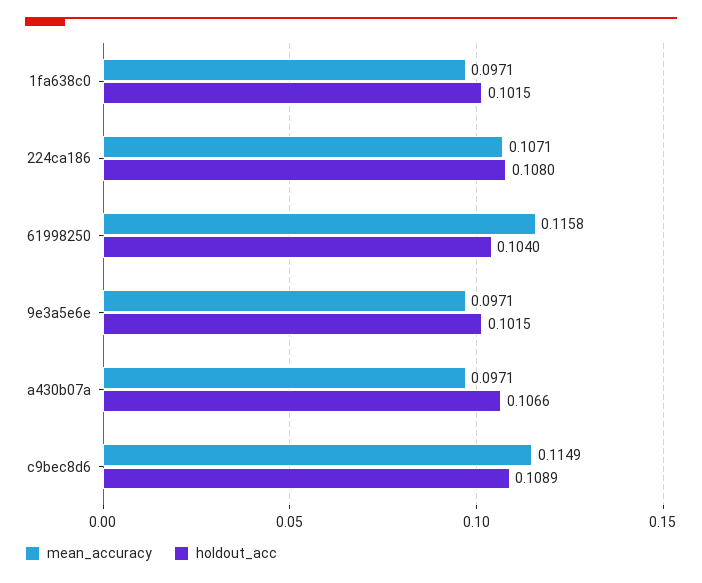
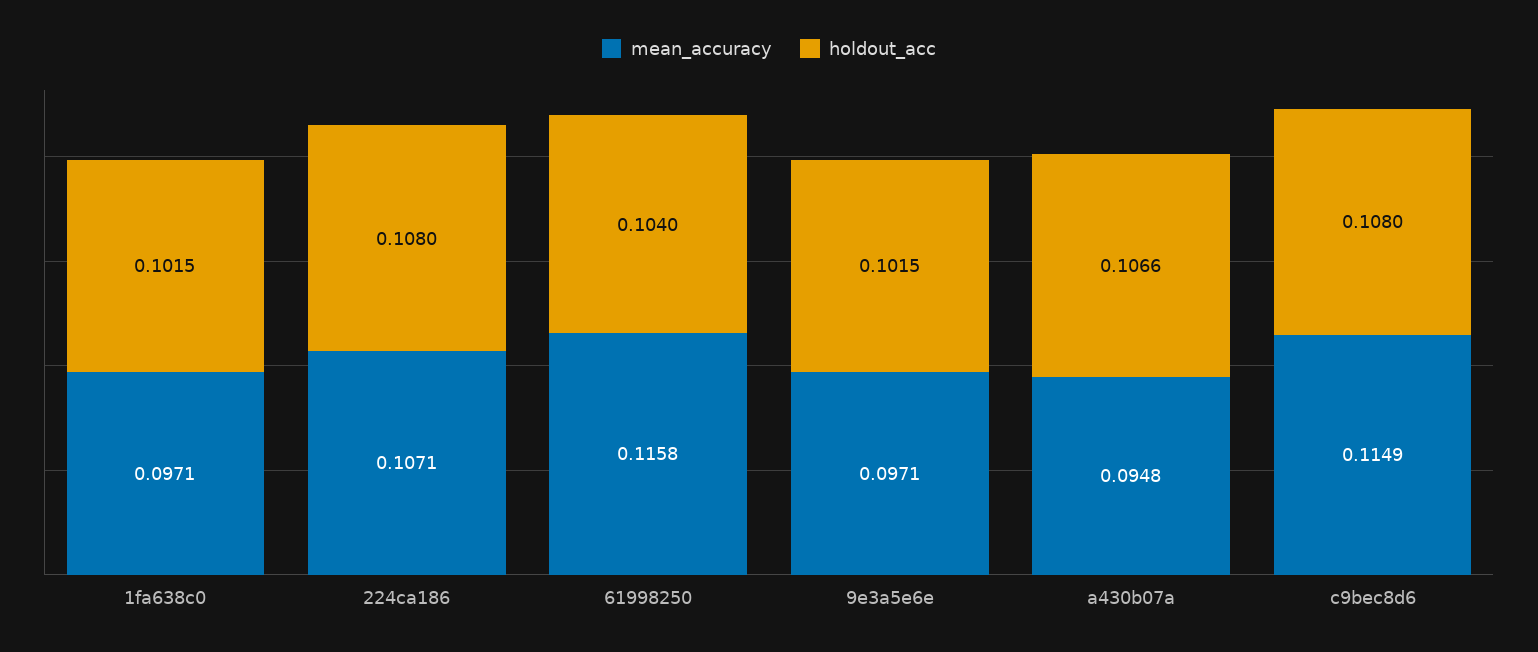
mean_accuracy, a430b07a: 0.0971 -> 0.0948
holdout_acc, c9bec8d6: 0.1089 -> 0.108

